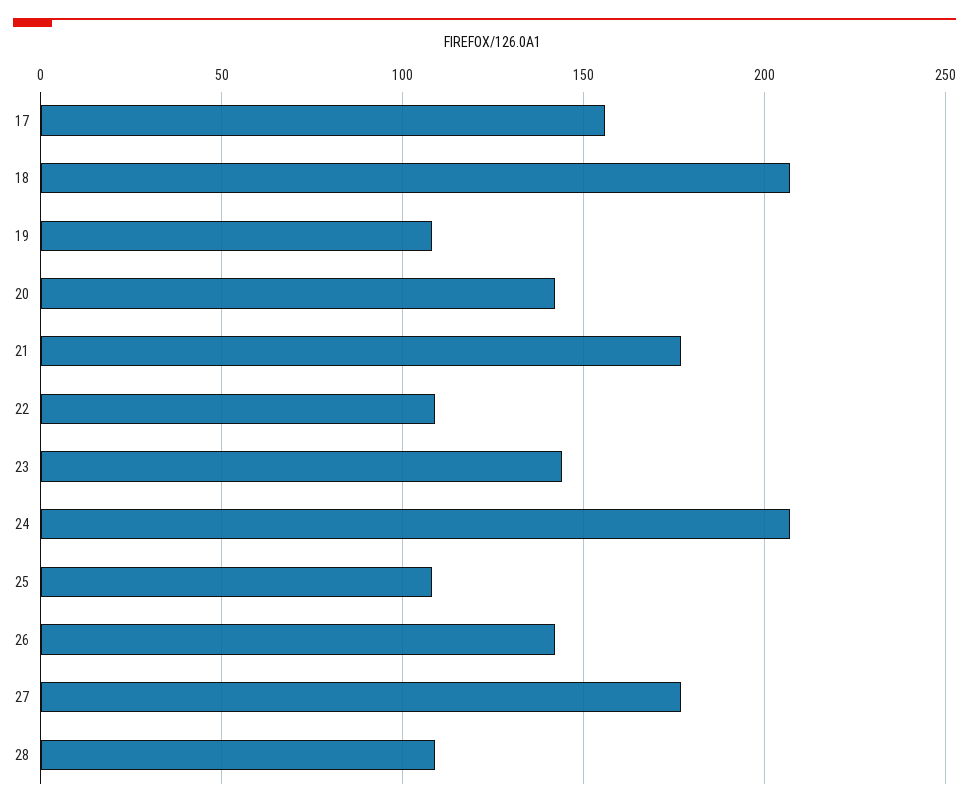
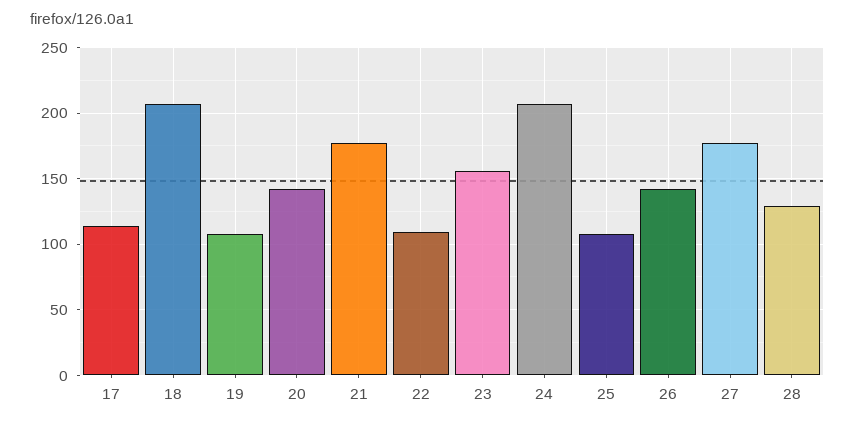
17: 155 -> 115
23: 145 -> 155
28: 110 -> 130

